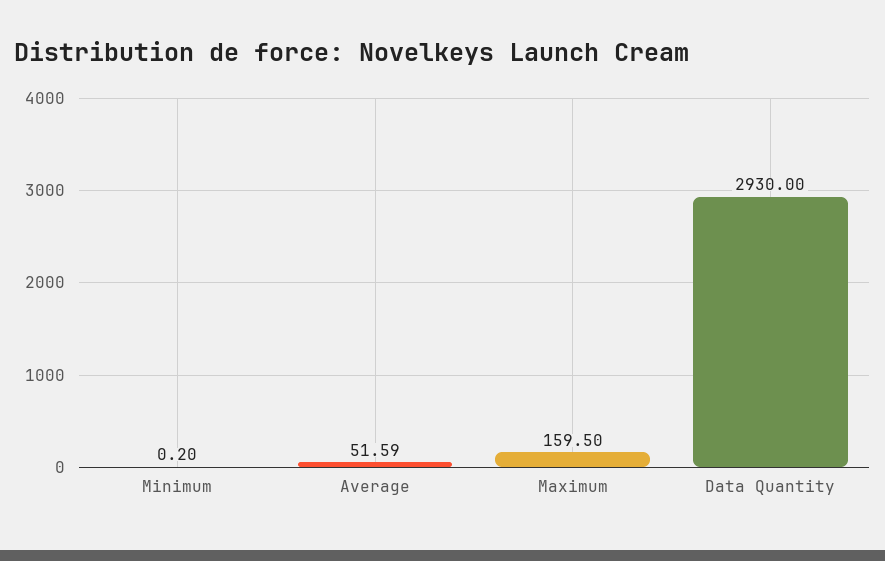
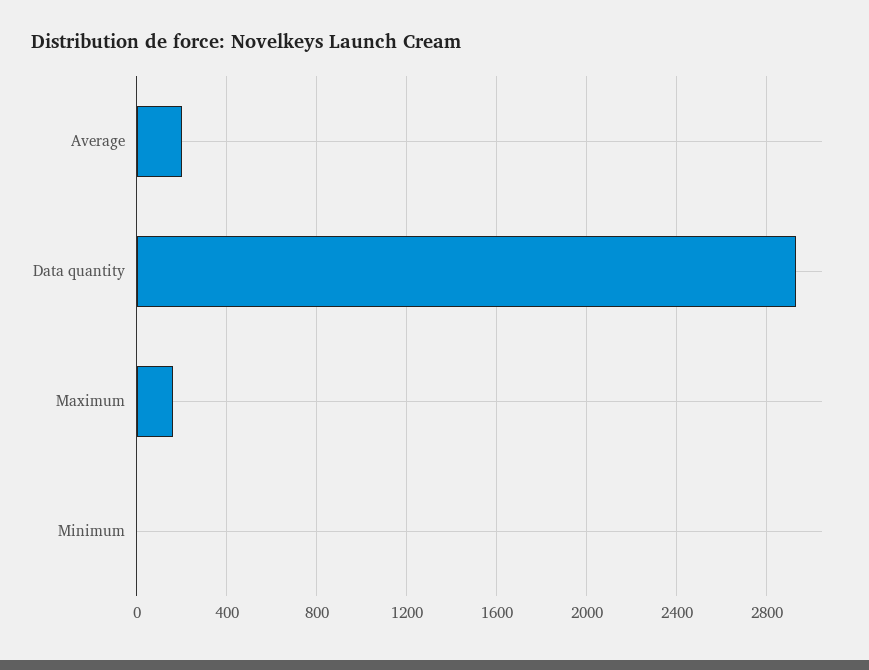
Average: 51.59 -> 200

